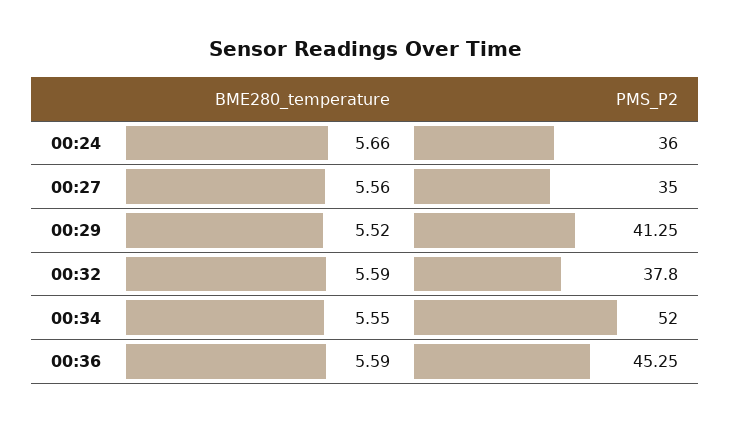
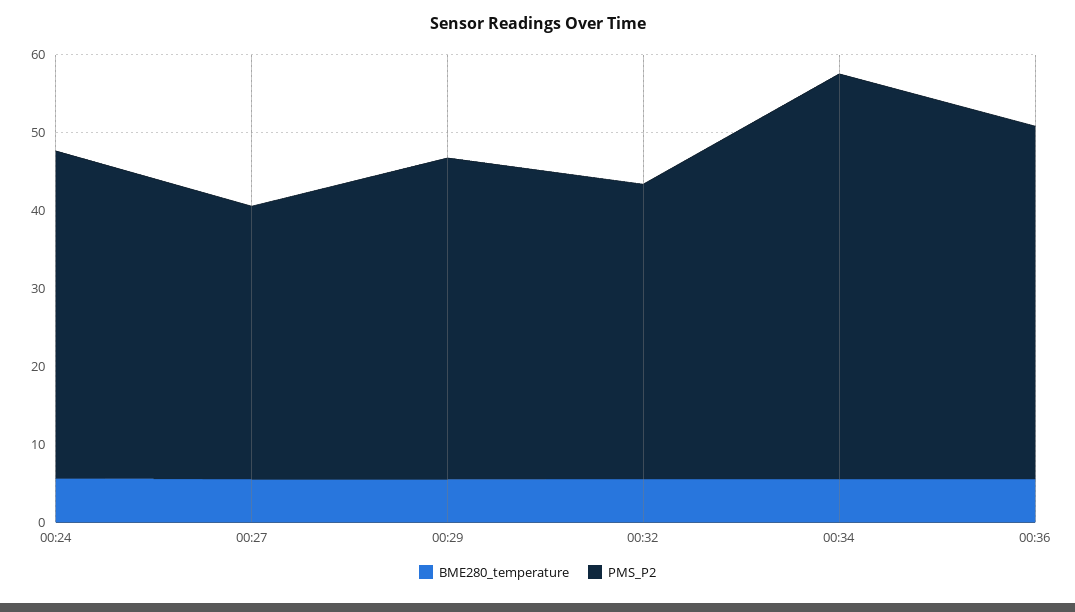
PMS_P2, 00:24: 36 -> 42

